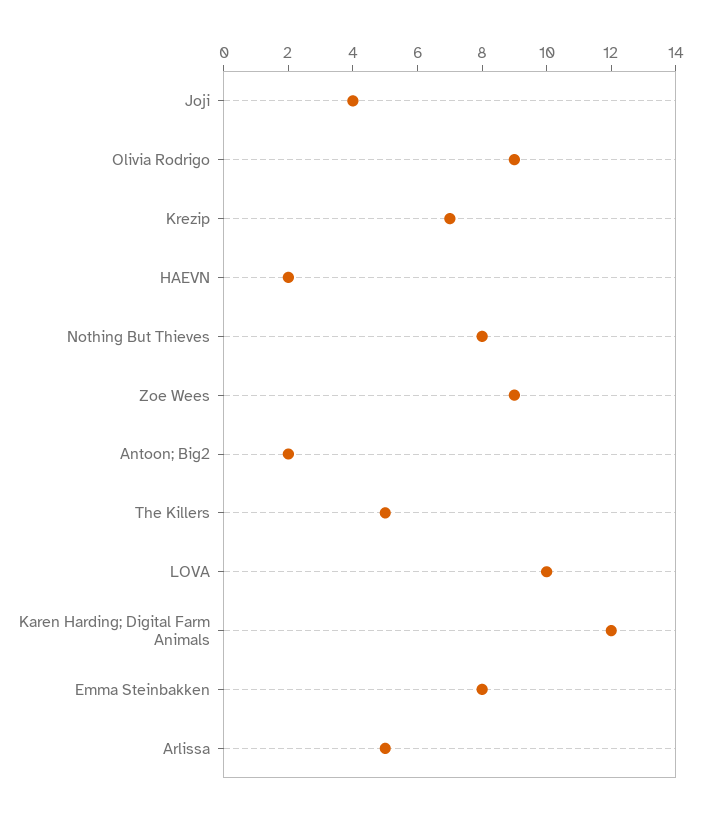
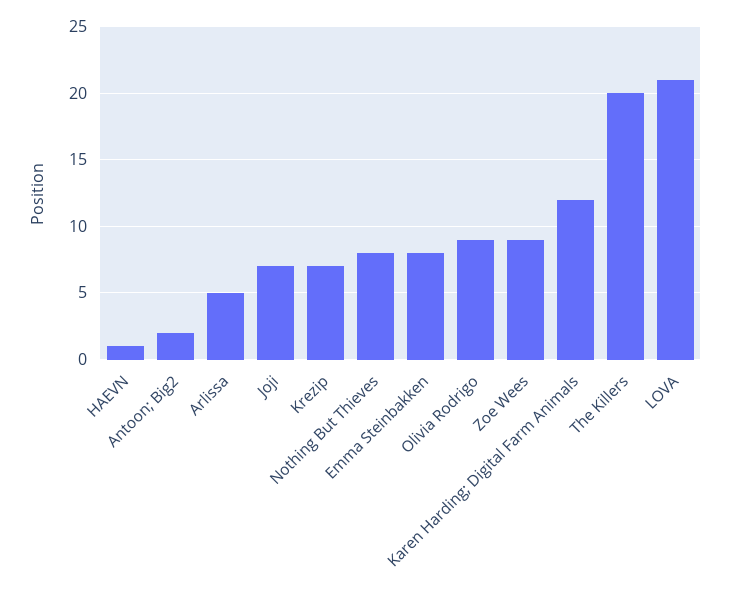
Joji: 4 -> 7
HAEVN: 2 -> 1
The Killers: 5 -> 20
LOVA: 10 -> 21

